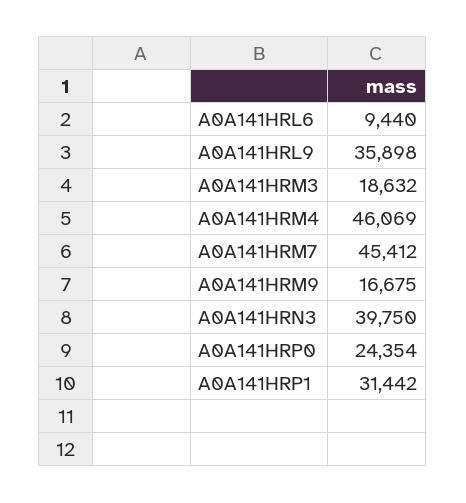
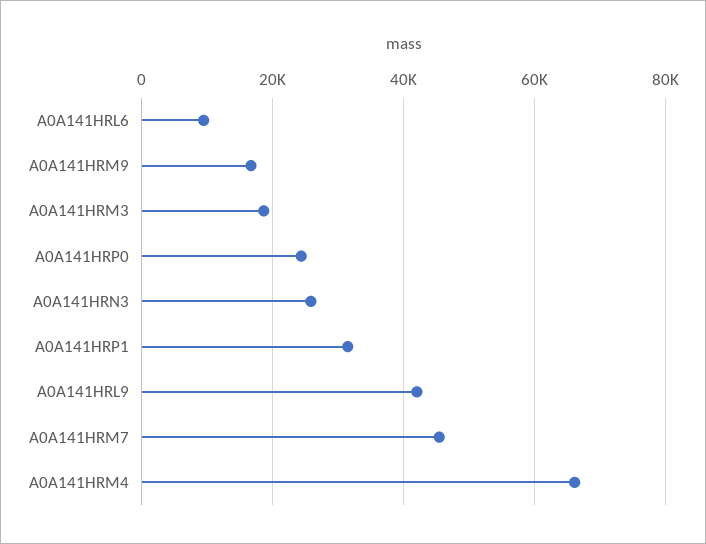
A0A141HRL9: 35898 -> 42000
A0A141HRM4: 46069 -> 66000
A0A141HRN3: 39750 -> 26000

